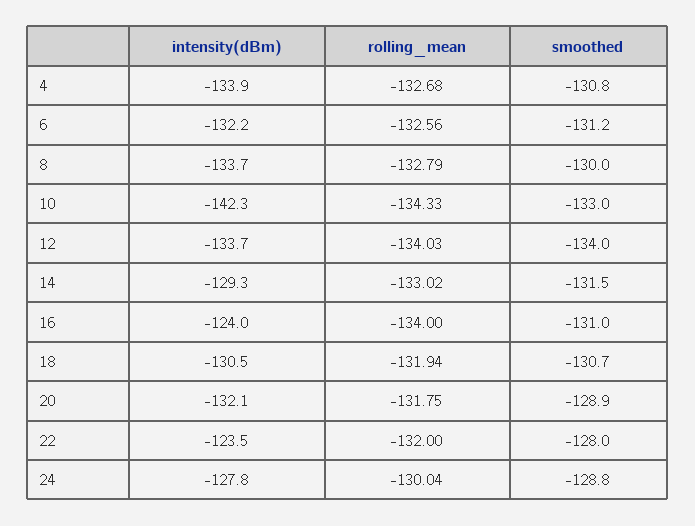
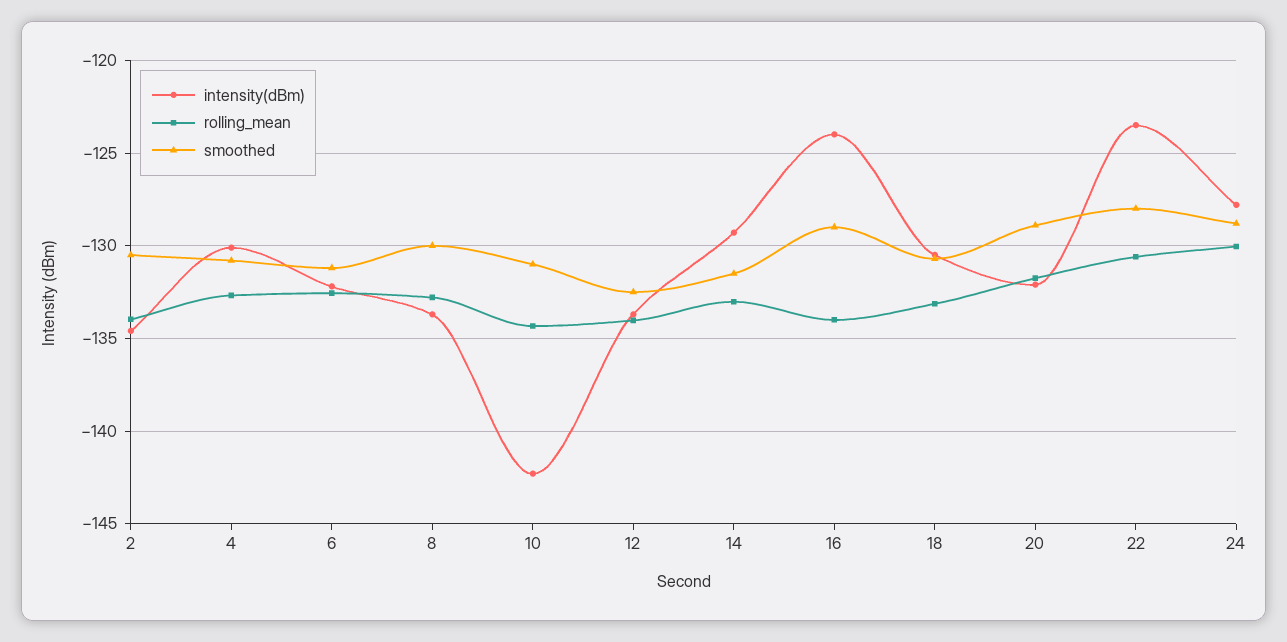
intensity(dBm), 4: -133.9 -> -130
smoothed, 10: -133 -> -131
smoothed, 12: -134 -> -132.5
smoothed, 16: -131 -> -129
rolling_mean, 18: -131.94 -> -133
rolling_mean, 22: -132 -> -130.5
intensity(dBm), 2: none -> -134.5
rolling_mean, 2: none -> -134
smoothed, 2: none -> -130.5

